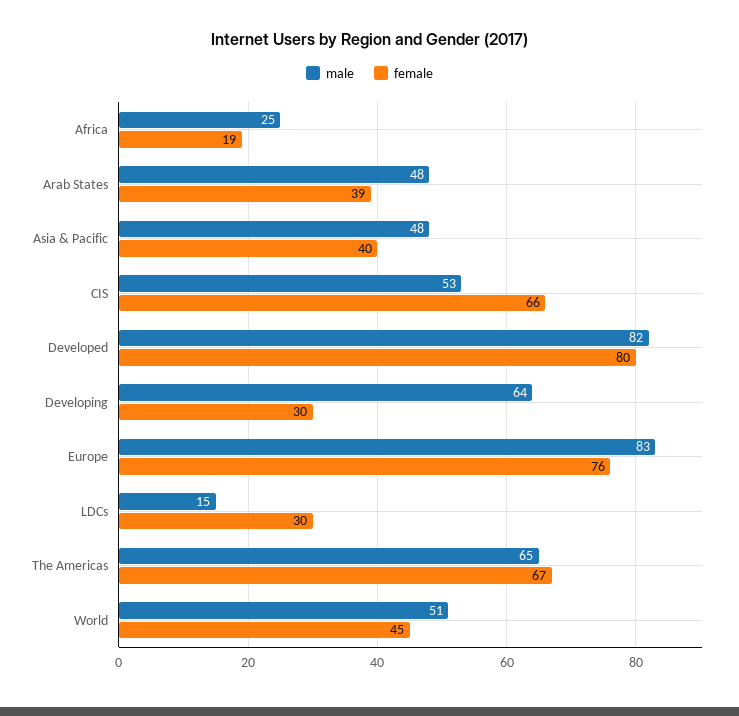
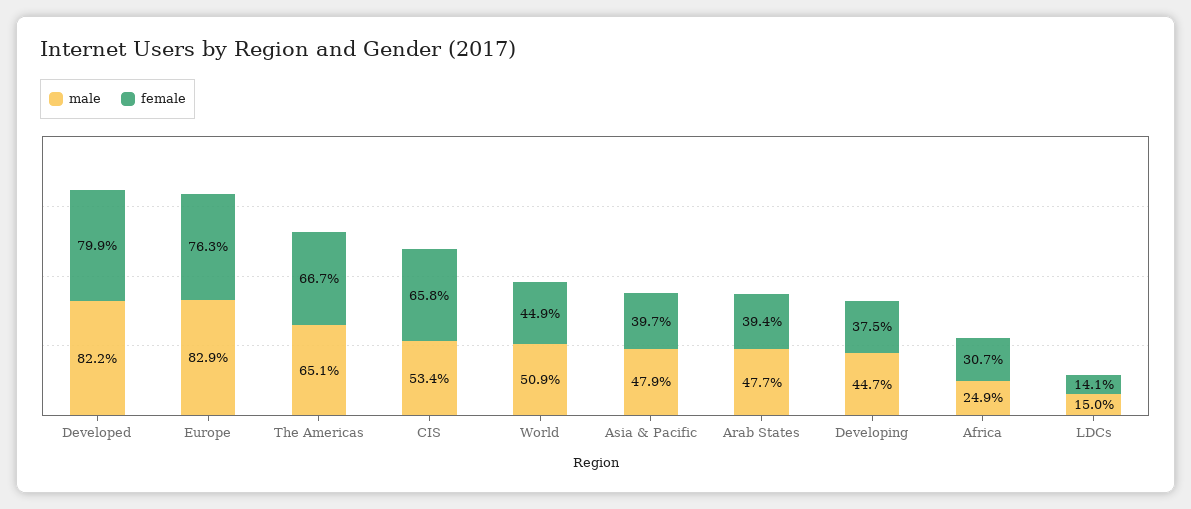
female, Africa: 19 -> 30.7
male, Developing: 64 -> 44.7
female, Developing: 30 -> 37.5
female, LDCs: 30 -> 14.1

